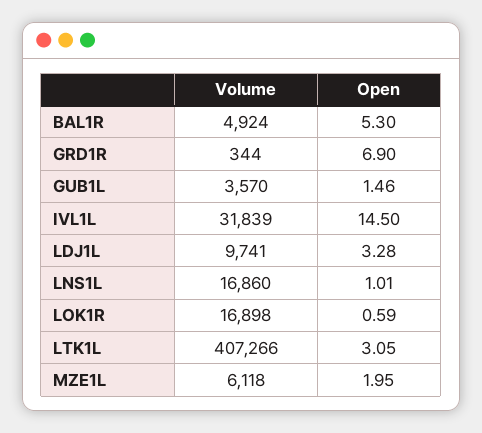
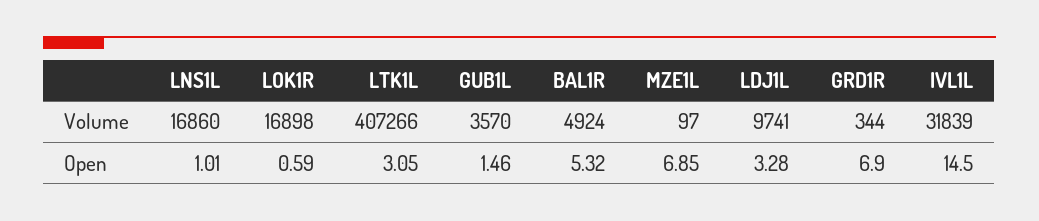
Open, BAL1R: 5.3 -> 5.32
Volume, MZE1L: 6118 -> 97
Open, MZE1L: 1.95 -> 6.85

